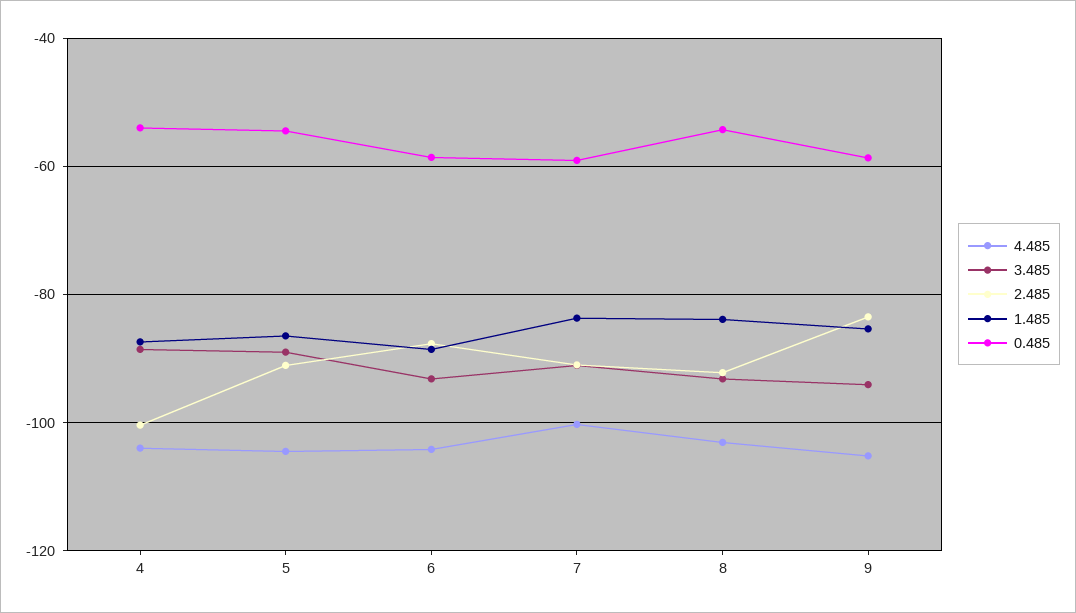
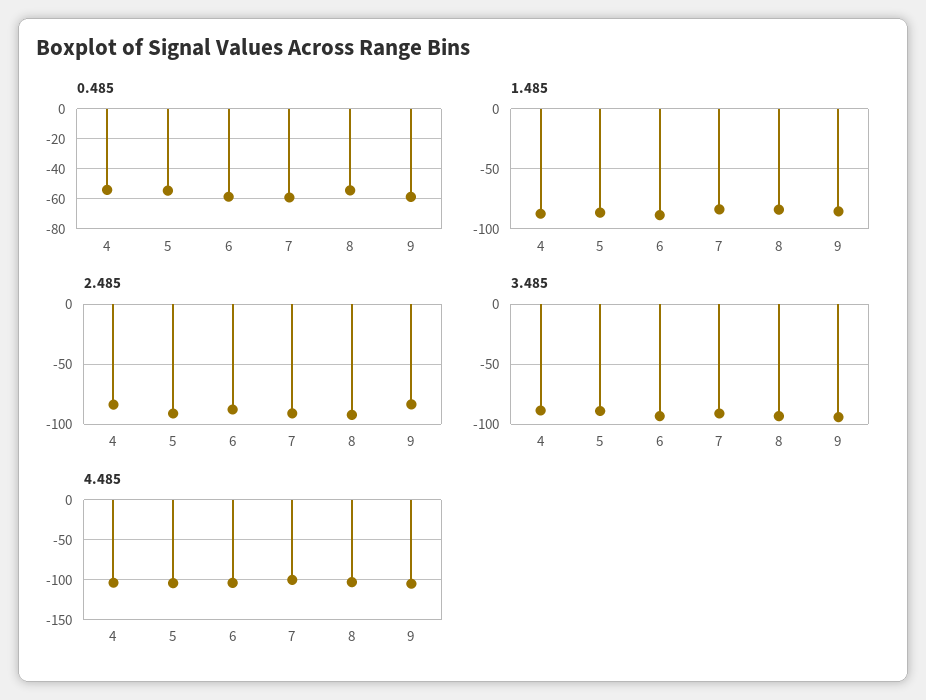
2.485, 4: -100 -> -85

